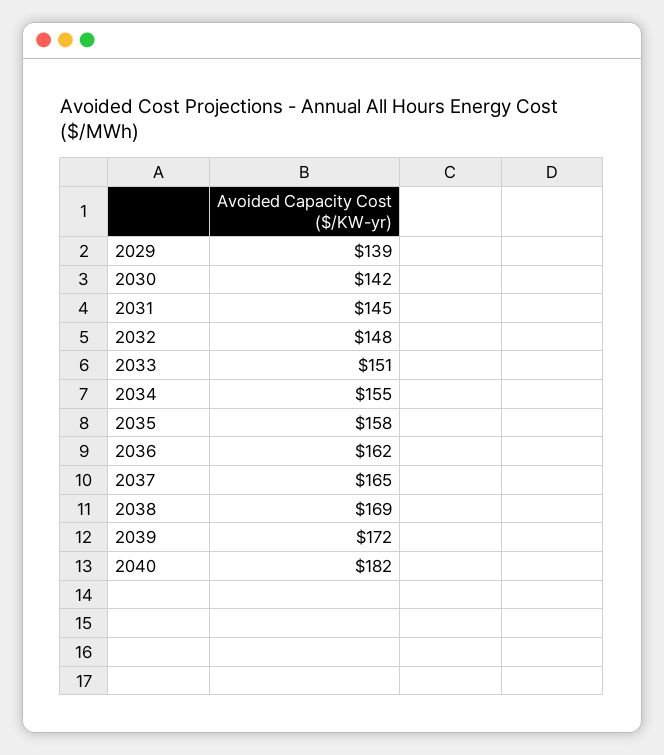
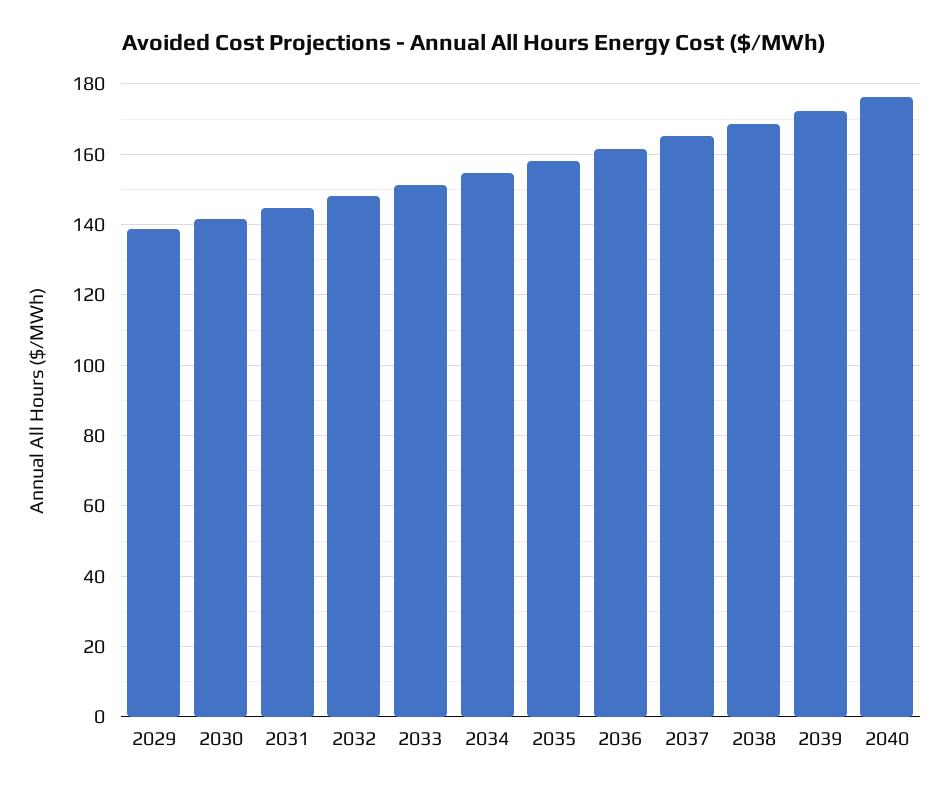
2040: 182 -> 176

